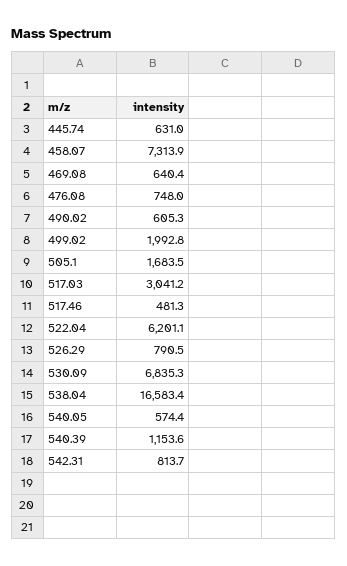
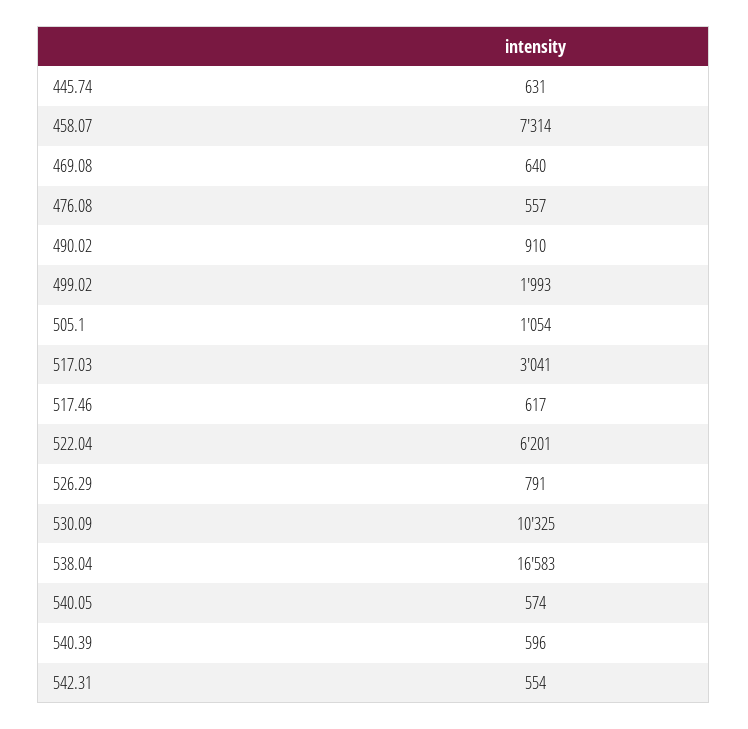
476.08: 748 -> 557
490.02: 605.3 -> 910
505.1: 1683.5 -> 1054
517.46: 481.3 -> 617
530.09: 6835.3 -> 10325
540.39: 1153.6 -> 596
542.31: 813.7 -> 554

